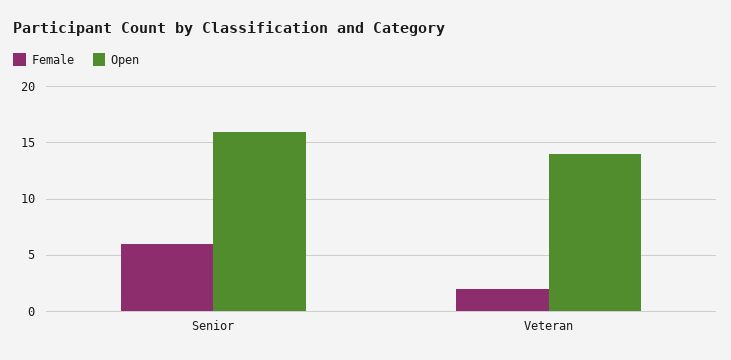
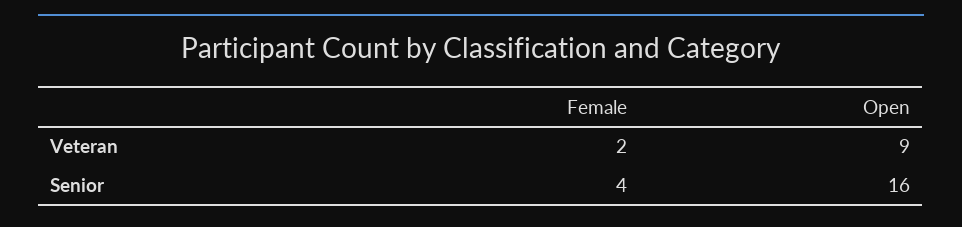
Female, Senior: 6 -> 4
Open, Veteran: 14 -> 9

